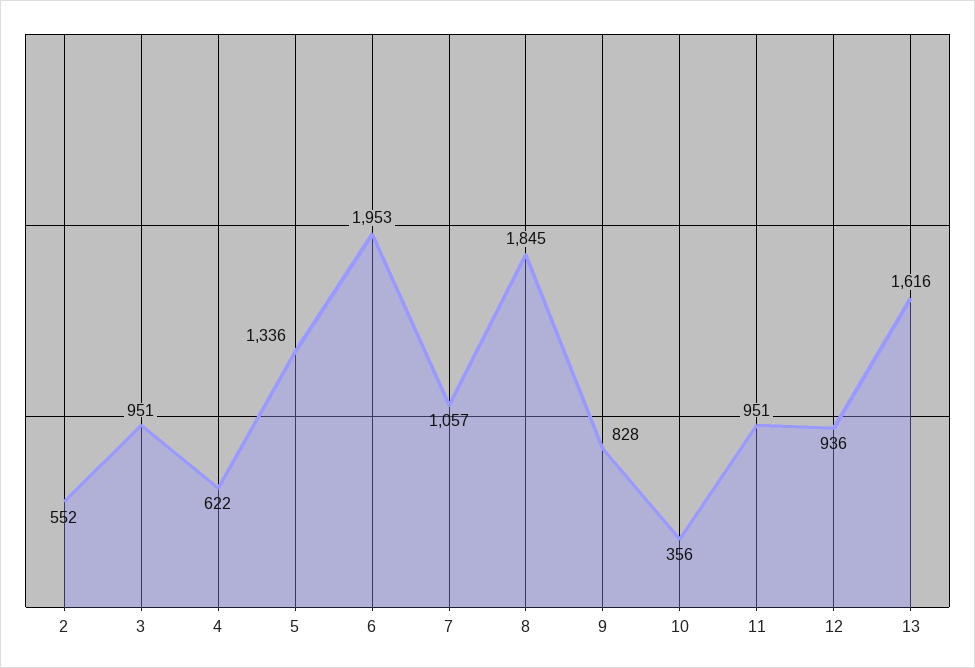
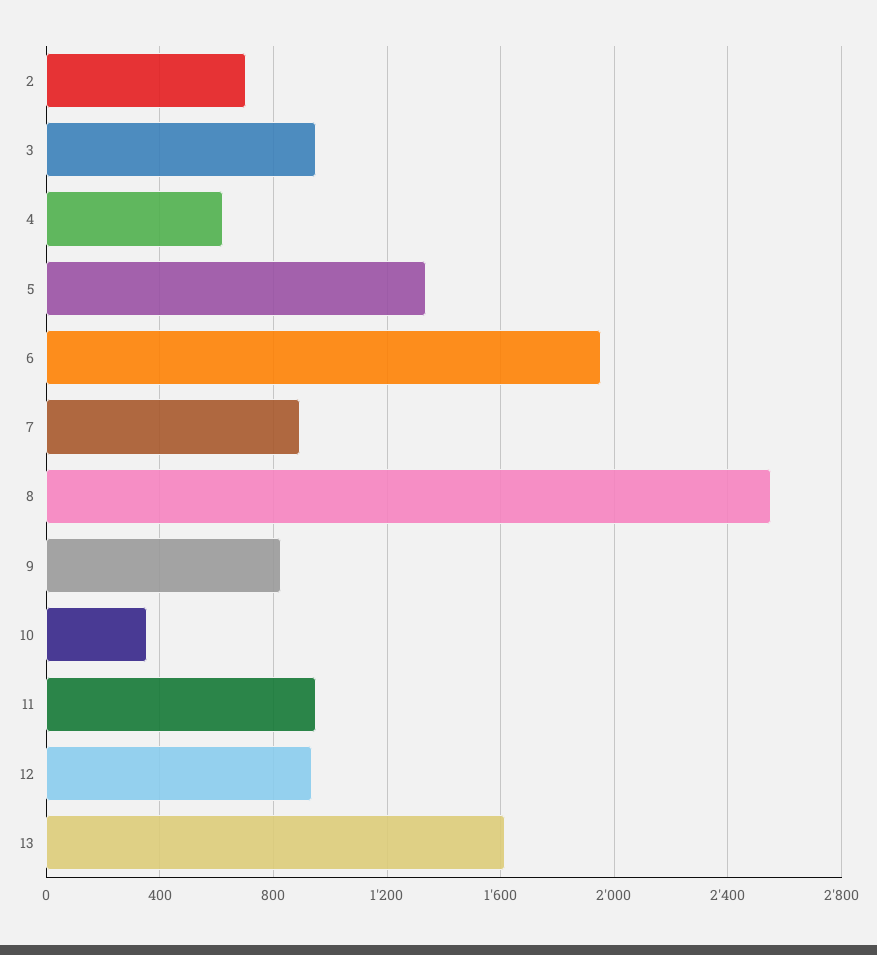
2: 552 -> 700
7: 1057 -> 900
8: 1845 -> 2550

